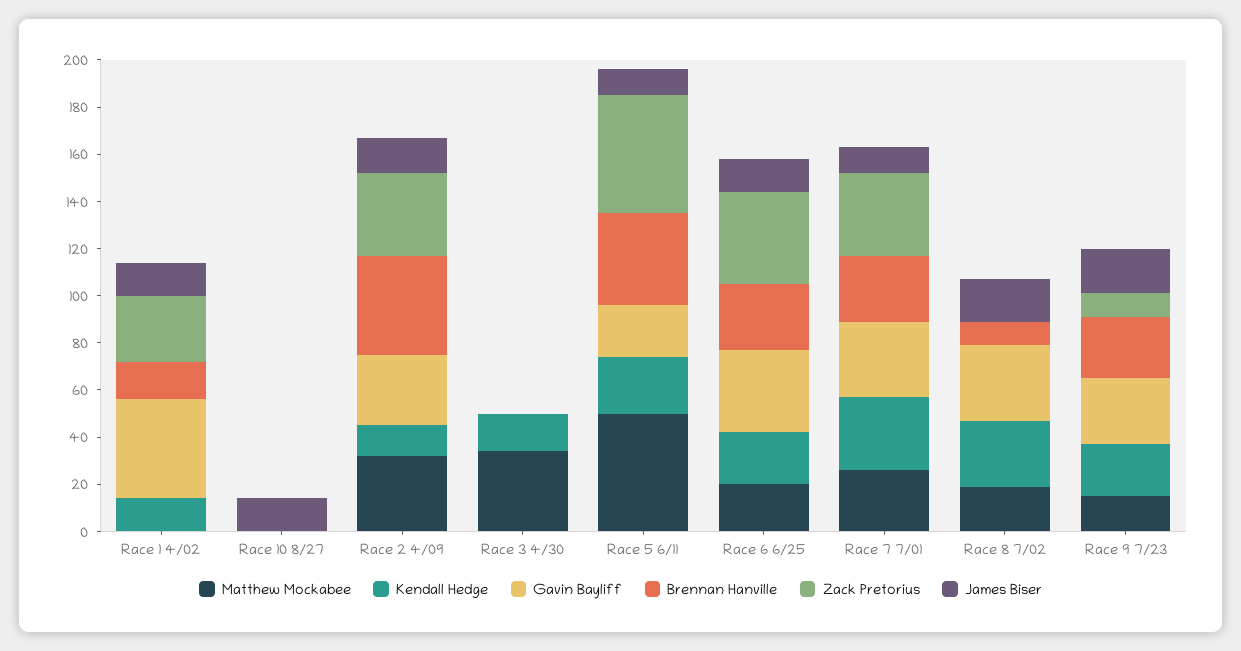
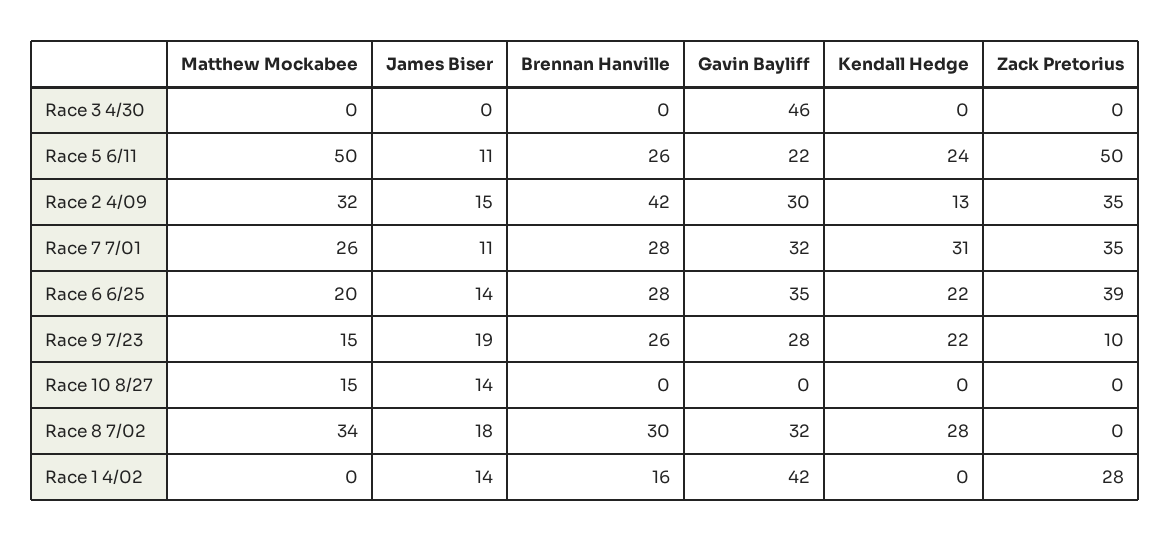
Kendall Hedge, Race 1 4/02: 15 -> 0
Matthew Mockabee, Race 10 8/27: 0 -> 15
Matthew Mockabee, Race 3 4/30: 35 -> 0
Kendall Hedge, Race 3 4/30: 15 -> 0
Gavin Bayliff, Race 3 4/30: 0 -> 46
Brennan Hanville, Race 5 6/11: 40 -> 26
Matthew Mockabee, Race 8 7/02: 20 -> 34
Brennan Hanville, Race 8 7/02: 10 -> 30

